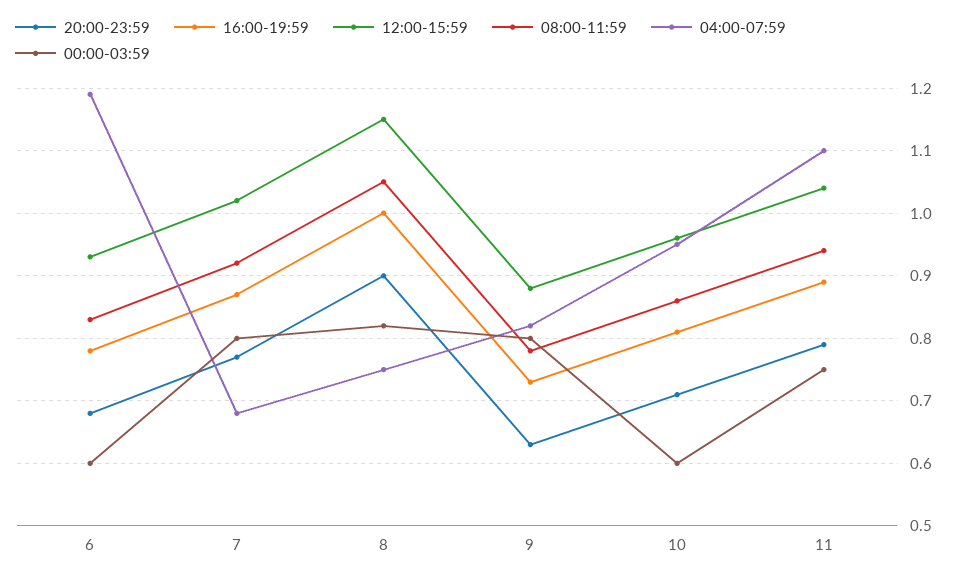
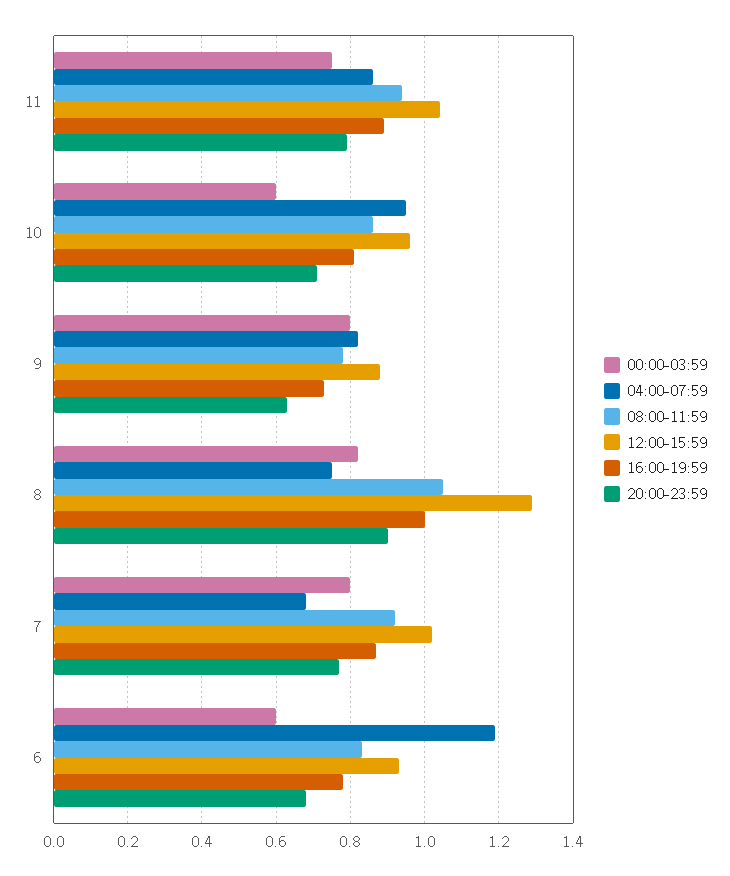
12:00-15:59, 8: 1.15 -> 1.3
04:00-07:59, 11: 1.1 -> 0.85

